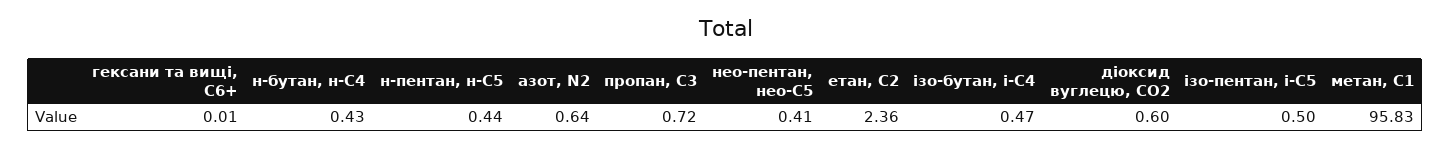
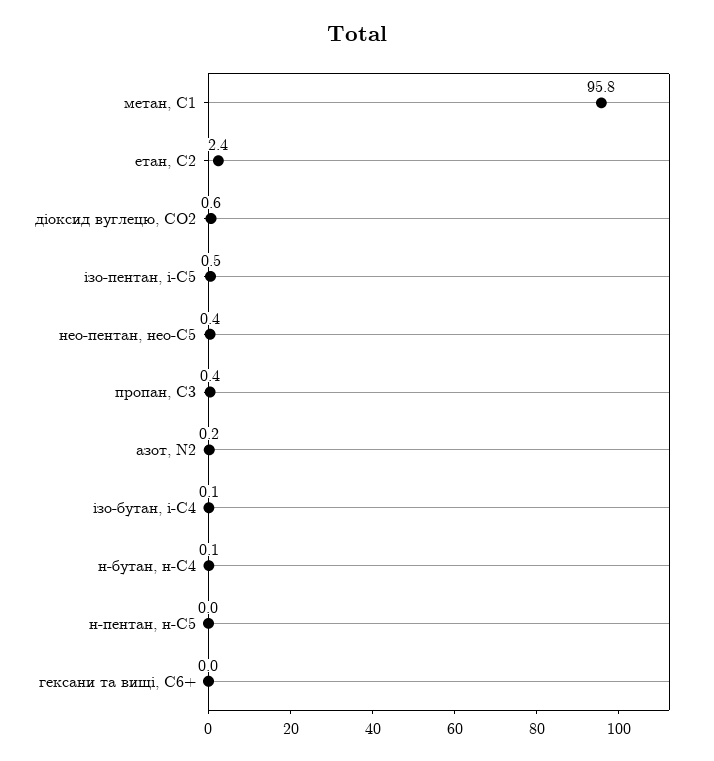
н-бутан, н-С4: 0.43 -> 0.1
н-пентан, н-С5: 0.44 -> 0
азот, N2: 0.64 -> 0.2
пропан, С3: 0.72 -> 0.4
ізо-бутан, і-С4: 0.47 -> 0.1

